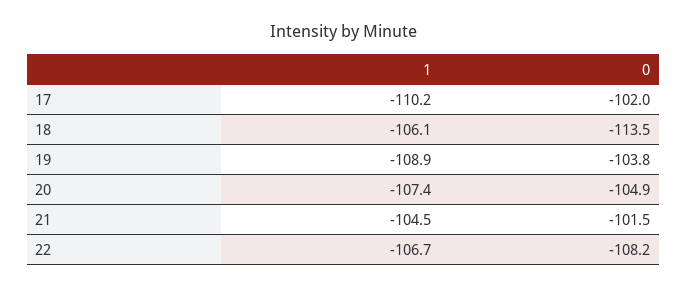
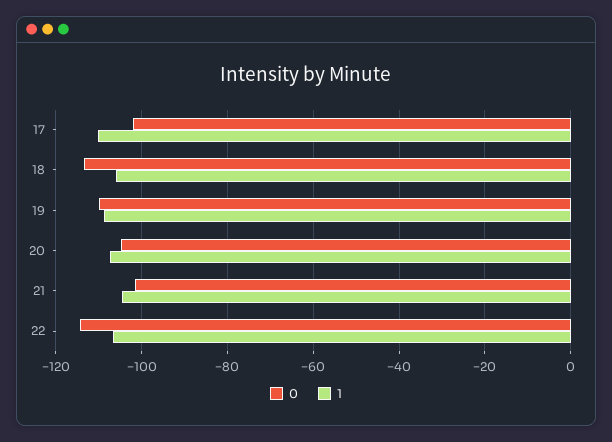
0, 19: -103.8 -> -110
0, 22: -108.2 -> -114

